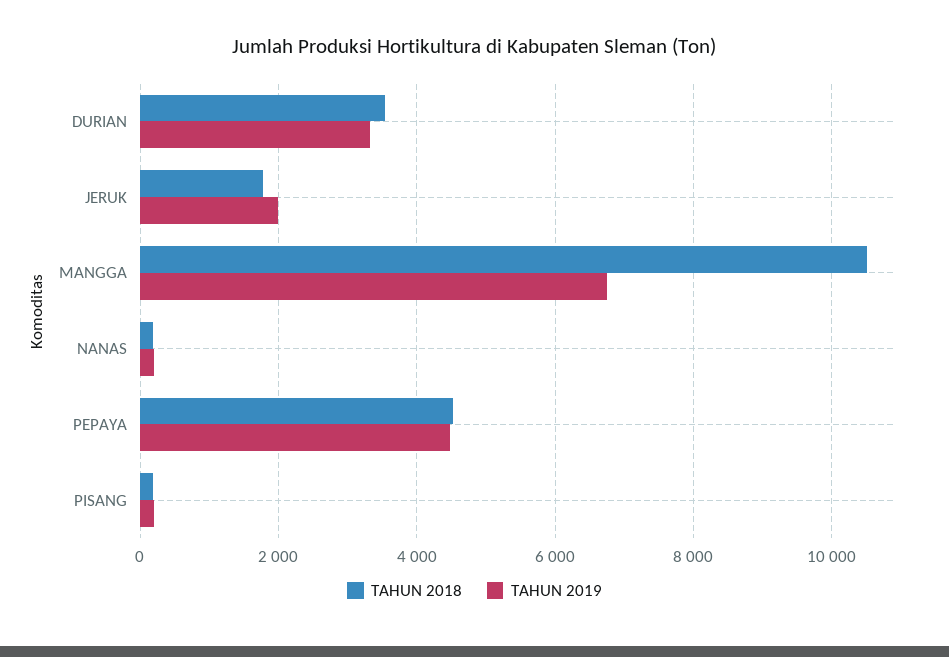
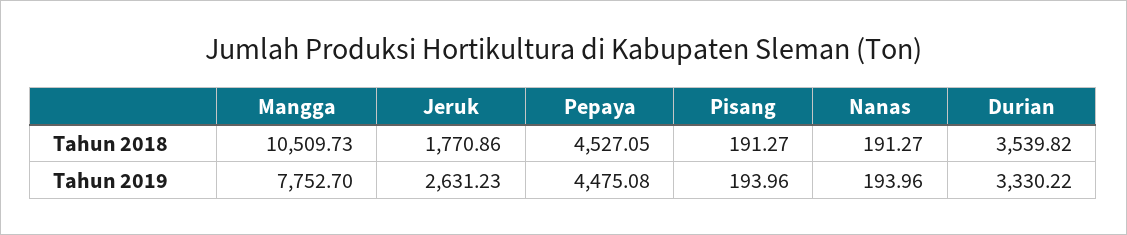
TAHUN 2019, JERUK: 2000 -> 2631.23
TAHUN 2019, MANGGA: 6800 -> 7752.7

